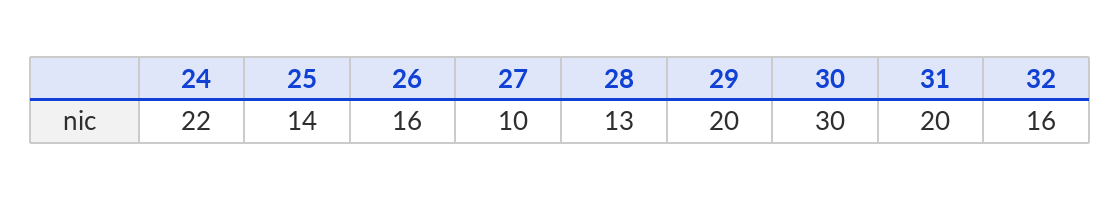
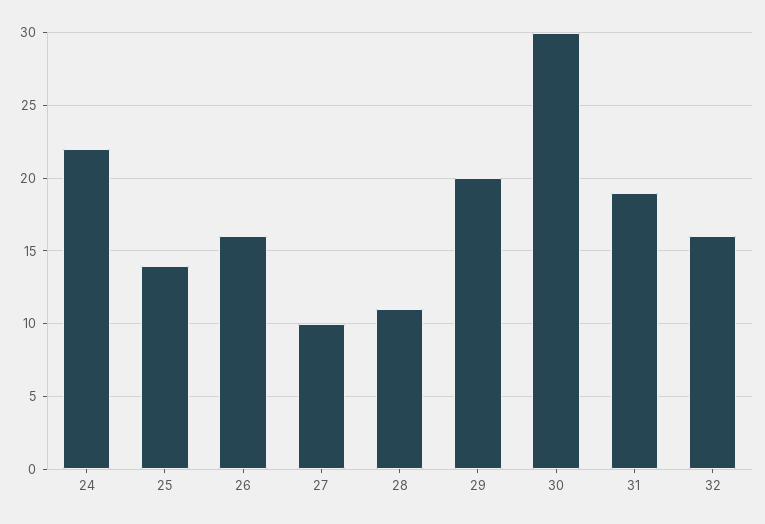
28: 13 -> 11
31: 20 -> 19

